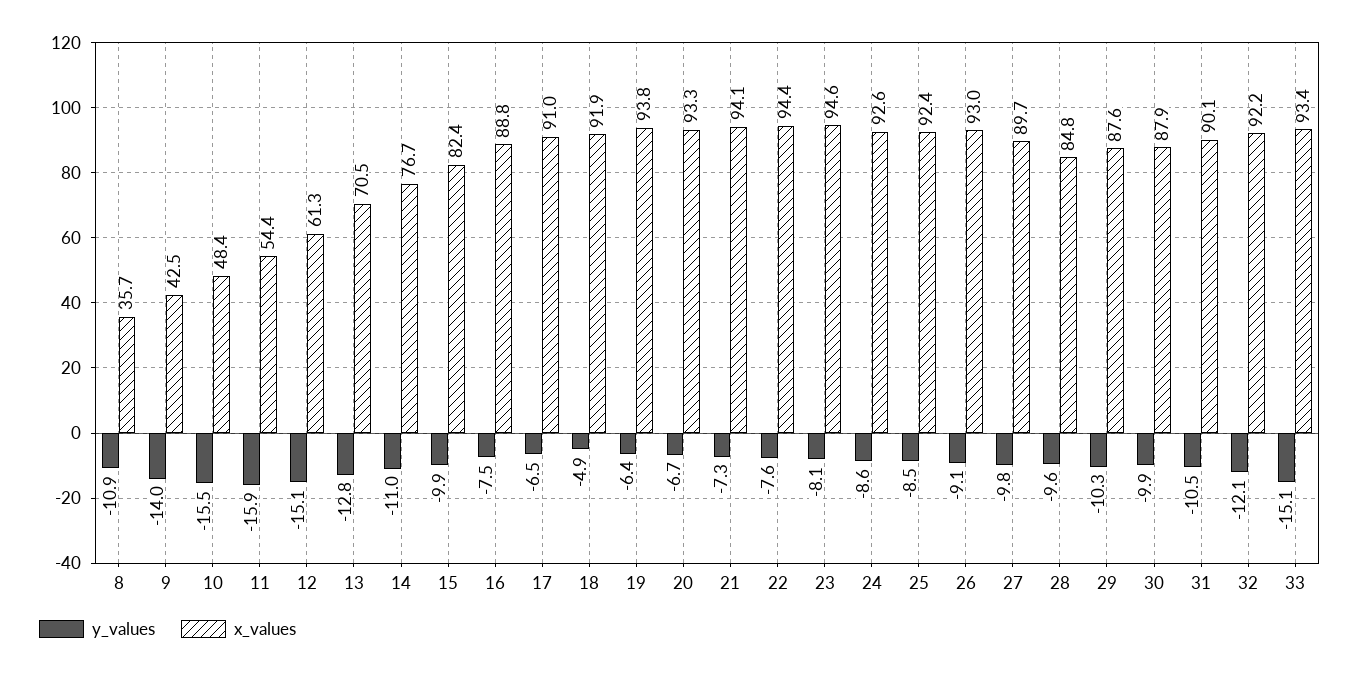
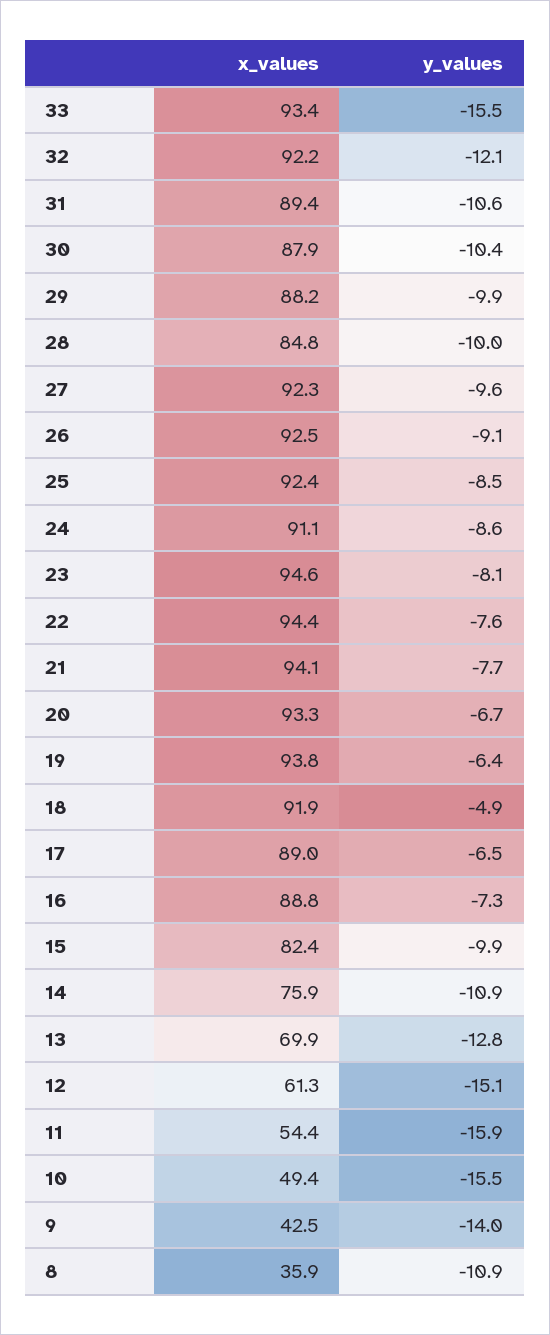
x_values, 8: 35.7 -> 35.9
x_values, 10: 48.4 -> 49.4
x_values, 13: 70.5 -> 69.9
y_values, 14: -11 -> -10.9
x_values, 14: 76.7 -> 75.9
y_values, 16: -7.5 -> -7.3
x_values, 17: 91 -> 89
y_values, 21: -7.3 -> -7.7
x_values, 24: 92.6 -> 91.1
x_values, 26: 93 -> 92.5
y_values, 27: -9.8 -> -9.6
x_values, 27: 89.7 -> 92.3
y_values, 28: -9.6 -> -10
y_values, 29: -10.3 -> -9.9
x_values, 29: 87.6 -> 88.2
y_values, 30: -9.9 -> -10.4
y_values, 31: -10.5 -> -10.6
x_values, 31: 90.1 -> 89.4
y_values, 33: -15.1 -> -15.5

